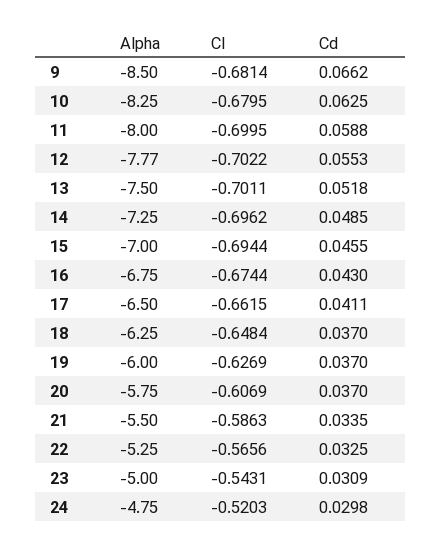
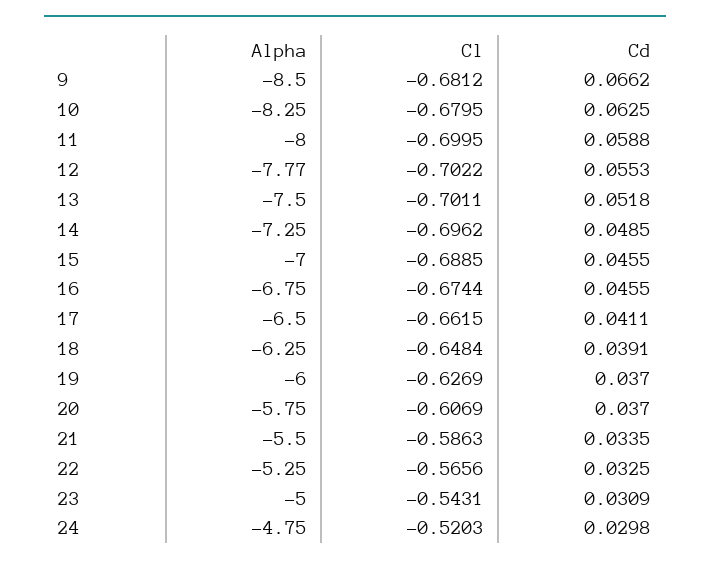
Cl, 9: -0.6814 -> -0.6812
Cl, 15: -0.6944 -> -0.6885
Cd, 16: 0.043 -> 0.0455
Cd, 18: 0.037 -> 0.0391

